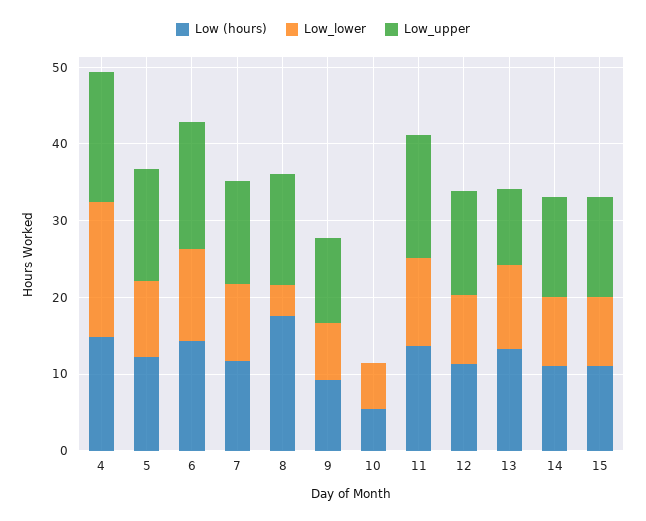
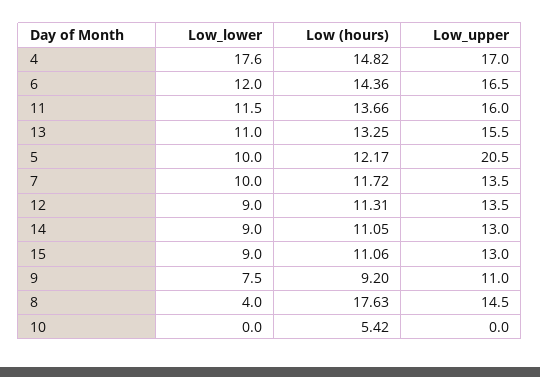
Low_upper, 5: 14 -> 20.5
Low_lower, 10: 6 -> 0
Low_upper, 13: 10 -> 15.5

